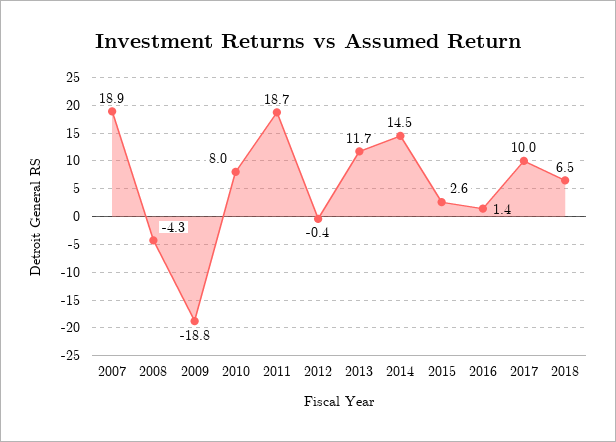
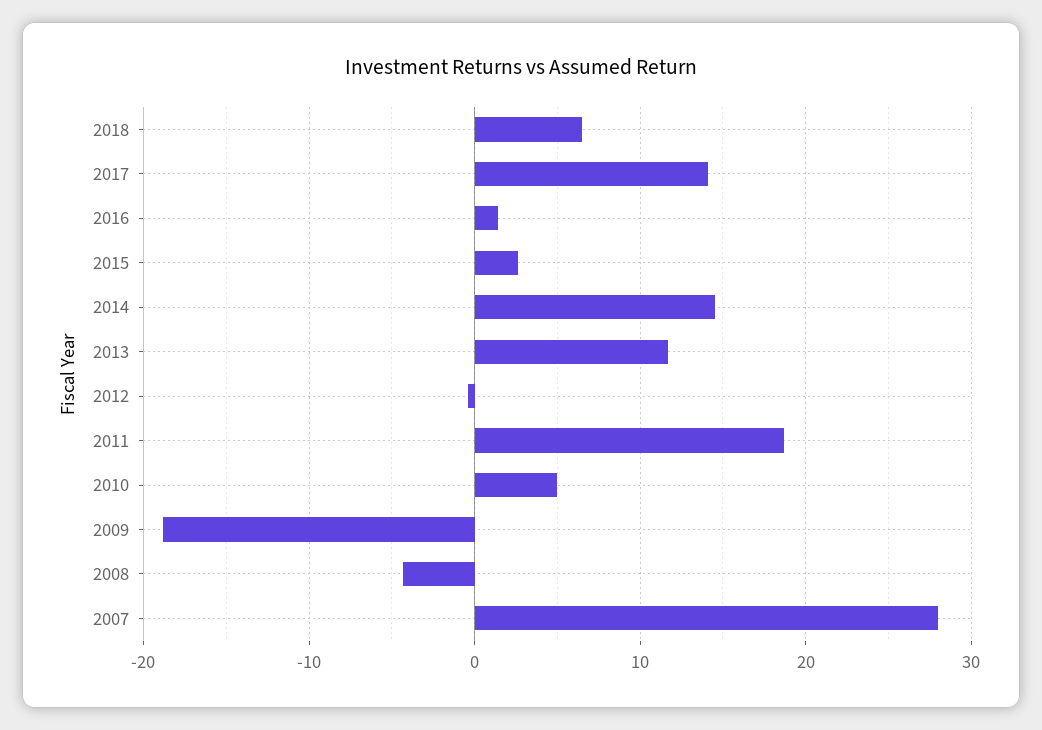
2007: 18.9 -> 28
2010: 8 -> 5
2017: 10 -> 14

